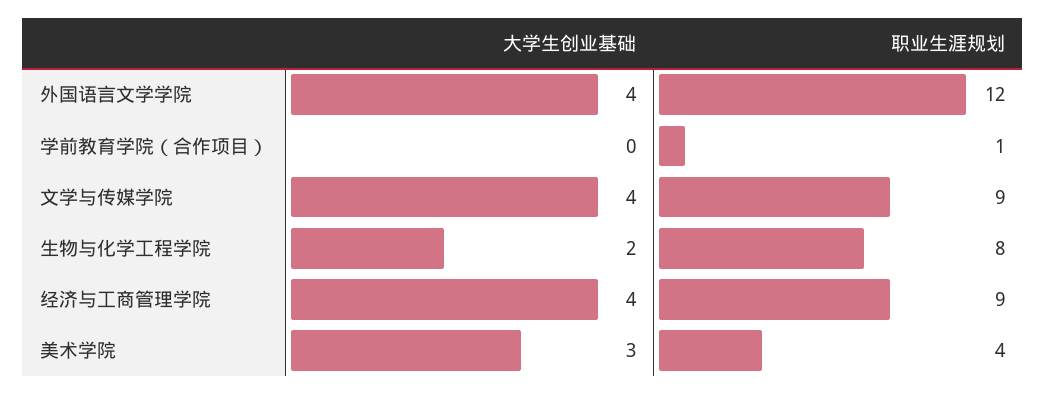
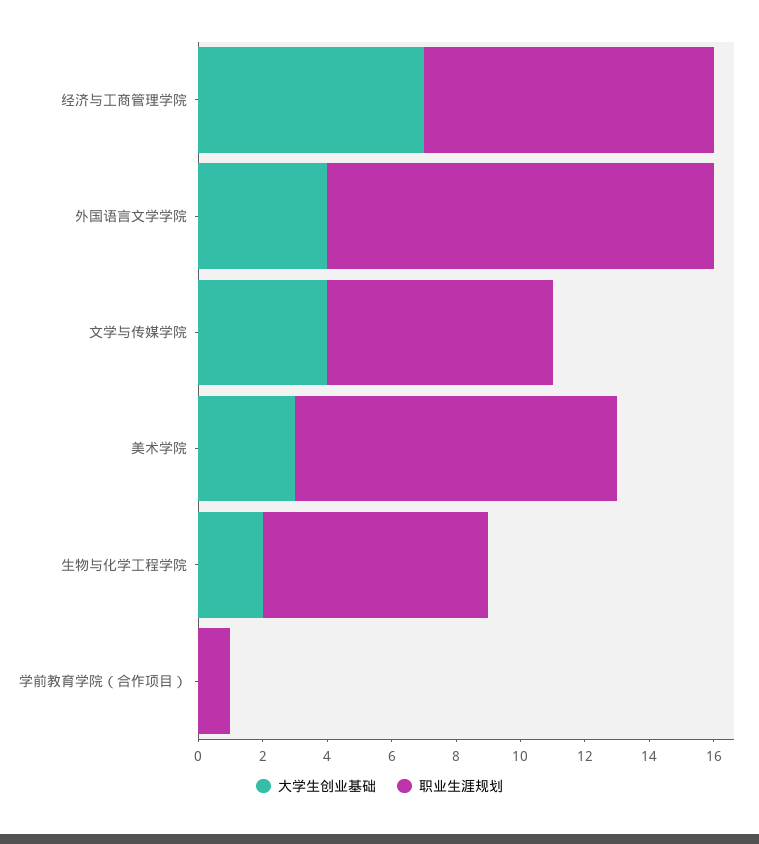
职业生涯规划, 文学与传媒学院: 9 -> 7
职业生涯规划, 生物与化学工程学院: 8 -> 7
大学生创业基础, 经济与工商管理学院: 4 -> 7
职业生涯规划, 美术学院: 4 -> 10

